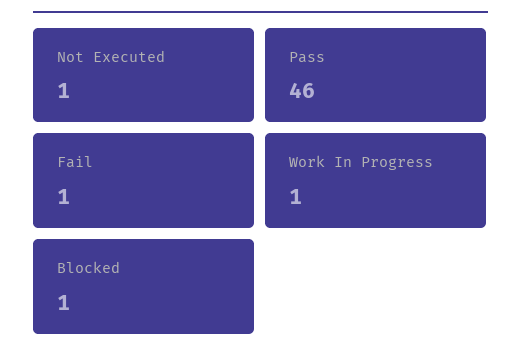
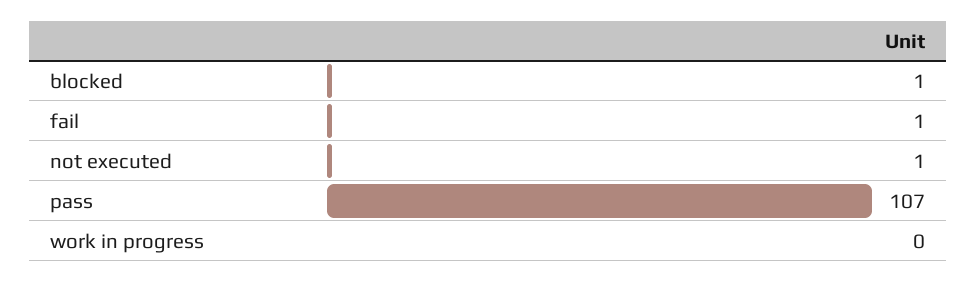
Pass: 46 -> 107
Work In Progress: 1 -> 0

